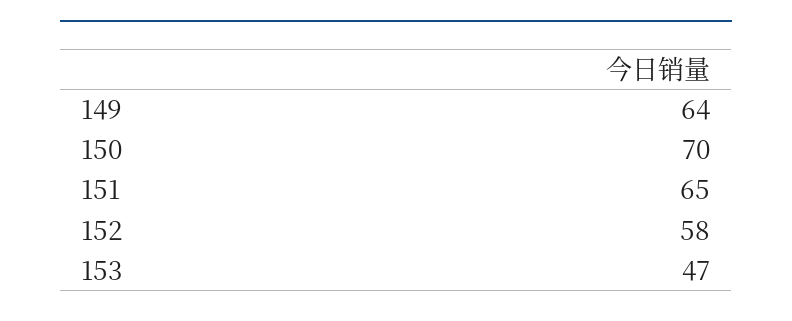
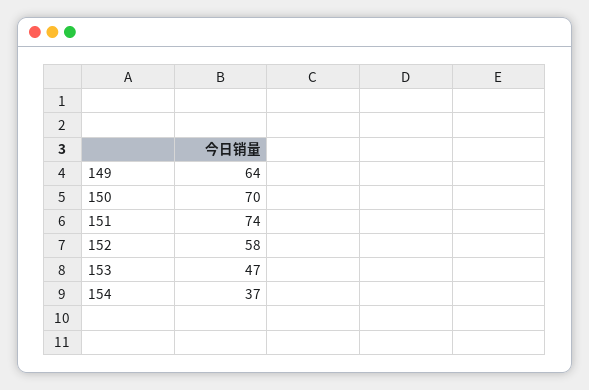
151: 65 -> 74
154: none -> 37

